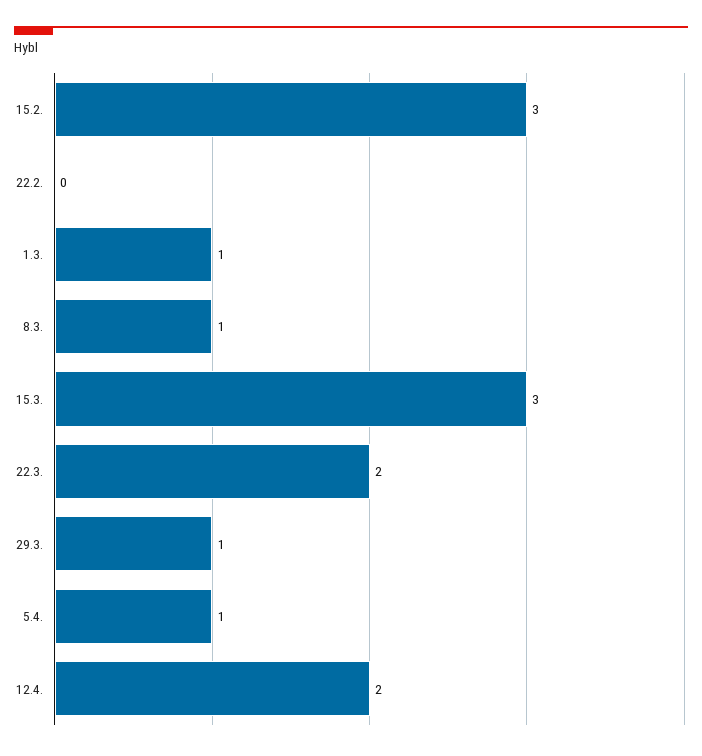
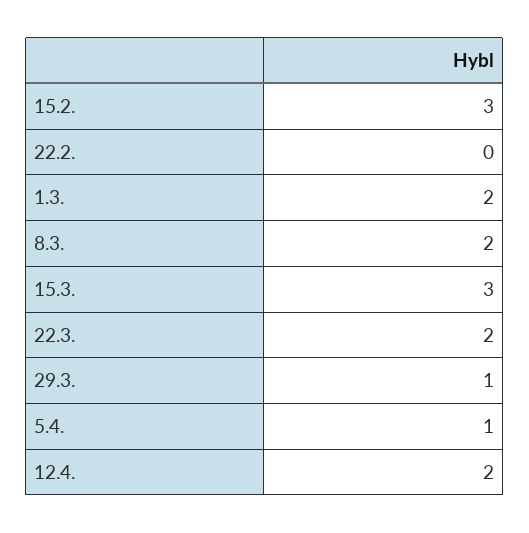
1.3.: 1 -> 2
8.3.: 1 -> 2

